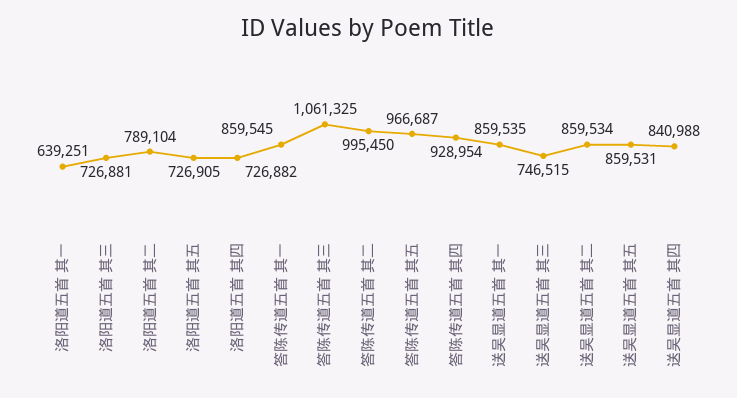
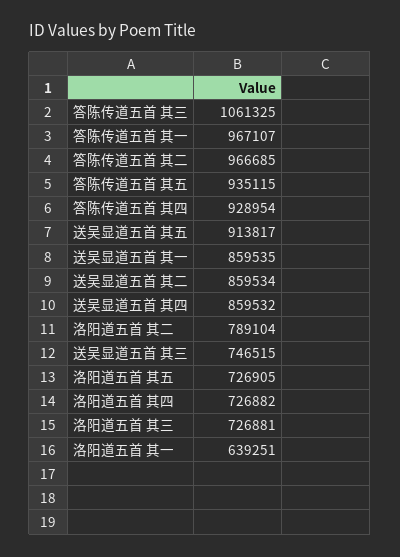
答陈传道五首 其一: 859545 -> 967107
答陈传道五首 其二: 995450 -> 966685
答陈传道五首 其五: 966687 -> 935115
送吴显道五首 其五: 859531 -> 913817
送吴显道五首 其四: 840988 -> 859532

